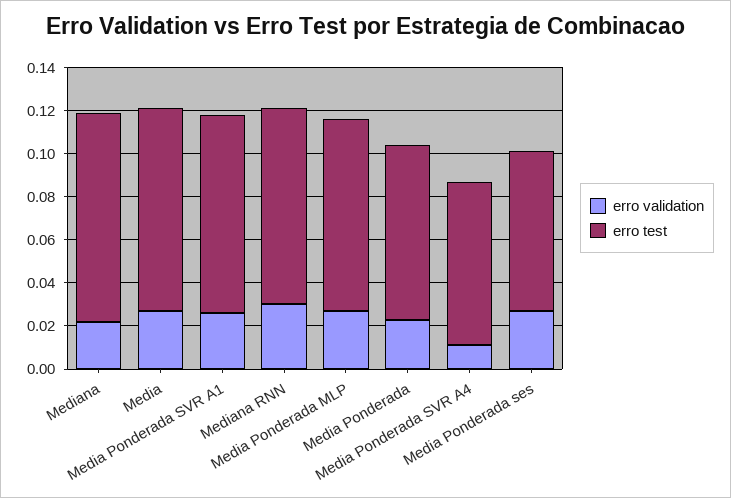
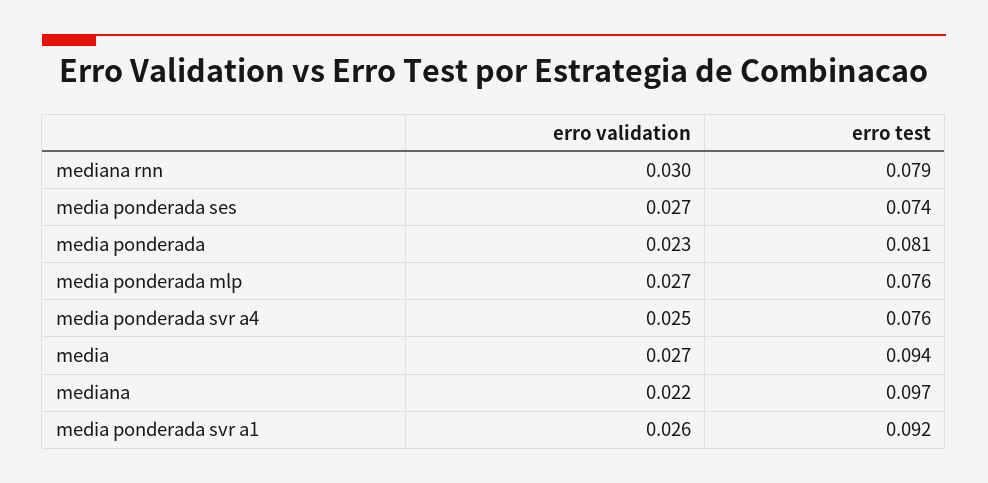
erro test, Mediana RNN: 0.09 -> 0.079
erro test, Media Ponderada MLP: 0.09 -> 0.076
erro validation, Media Ponderada SVR A4: 0.01 -> 0.025

